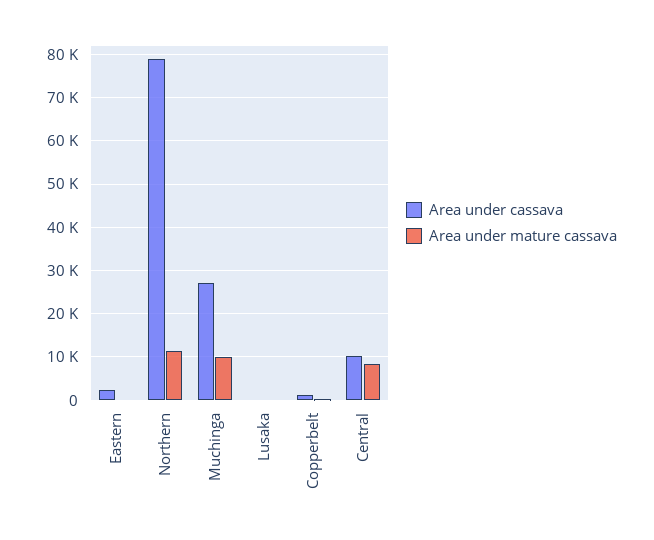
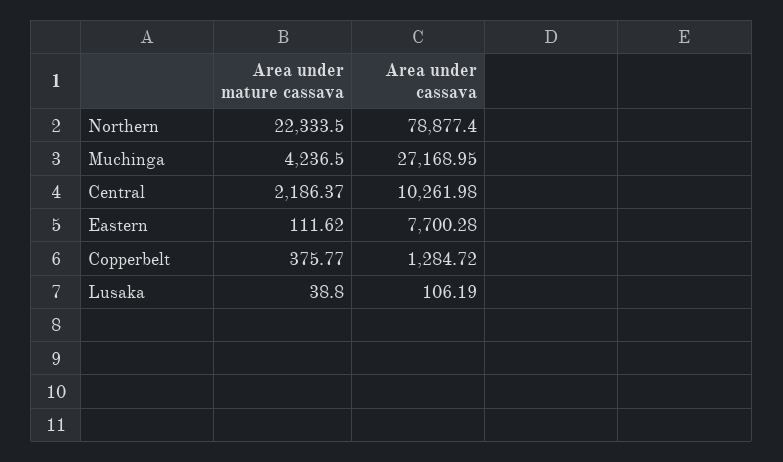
Area under cassava, Eastern: 2000 -> 7700.28
Area under mature cassava, Northern: 12000 -> 22333.5
Area under mature cassava, Muchinga: 10000 -> 4236.5
Area under mature cassava, Central: 8000 -> 2186.37

